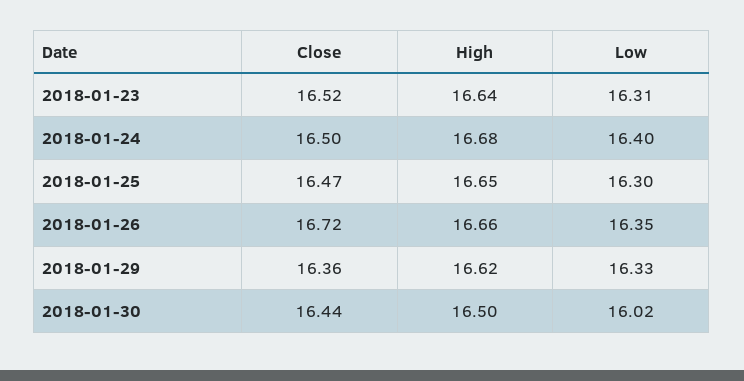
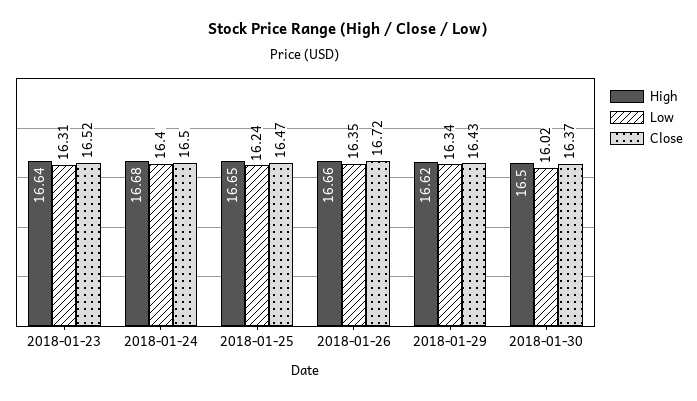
Low, 2018-01-25: 16.3 -> 16.24
Close, 2018-01-29: 16.36 -> 16.43
Low, 2018-01-29: 16.33 -> 16.34
Close, 2018-01-30: 16.44 -> 16.37

